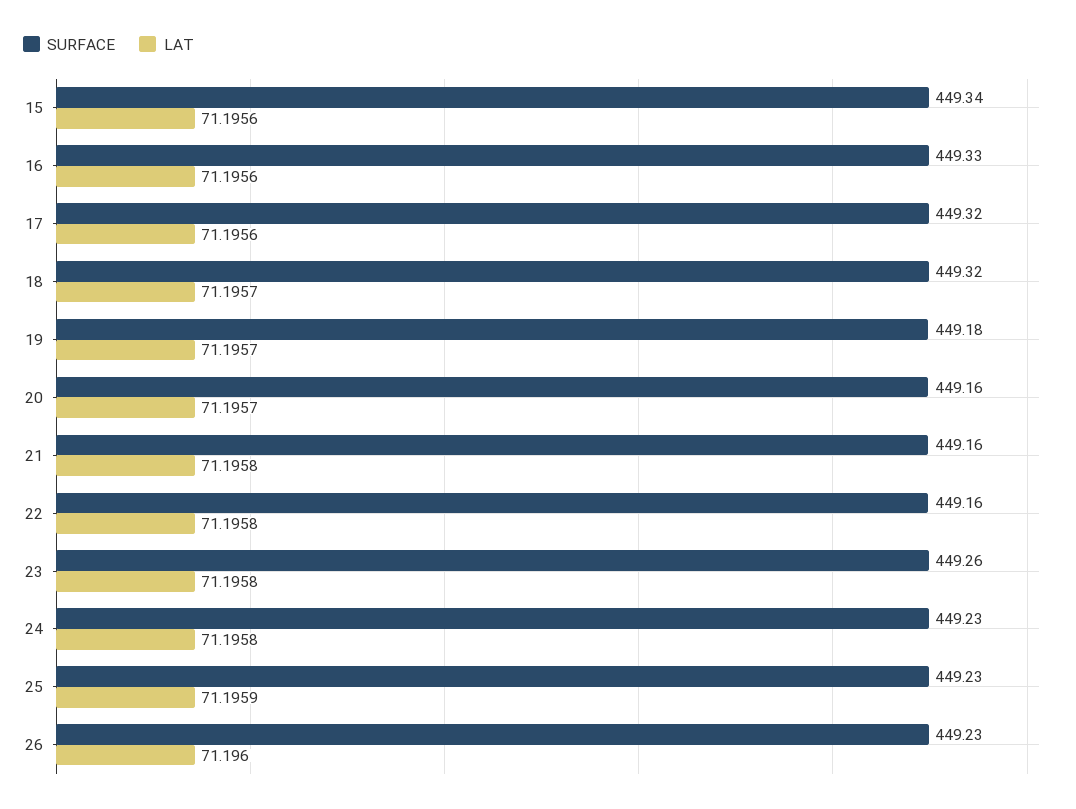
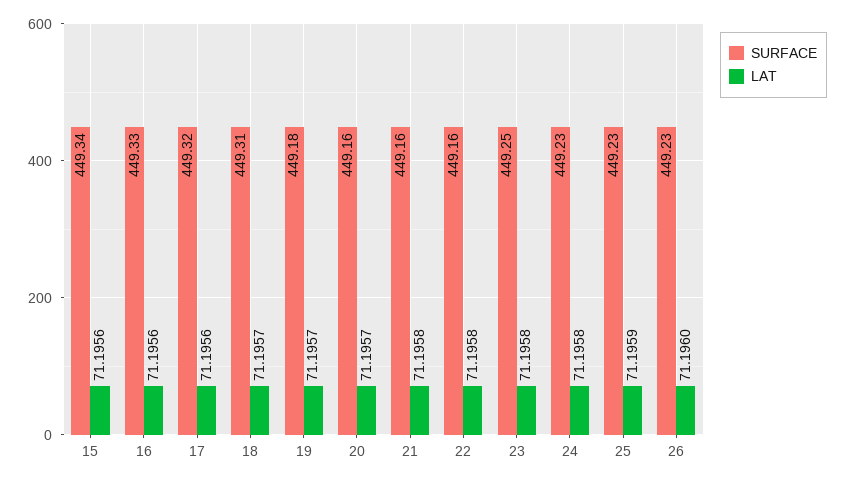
SURFACE, 18: 449.32 -> 449.31
SURFACE, 23: 449.26 -> 449.25

